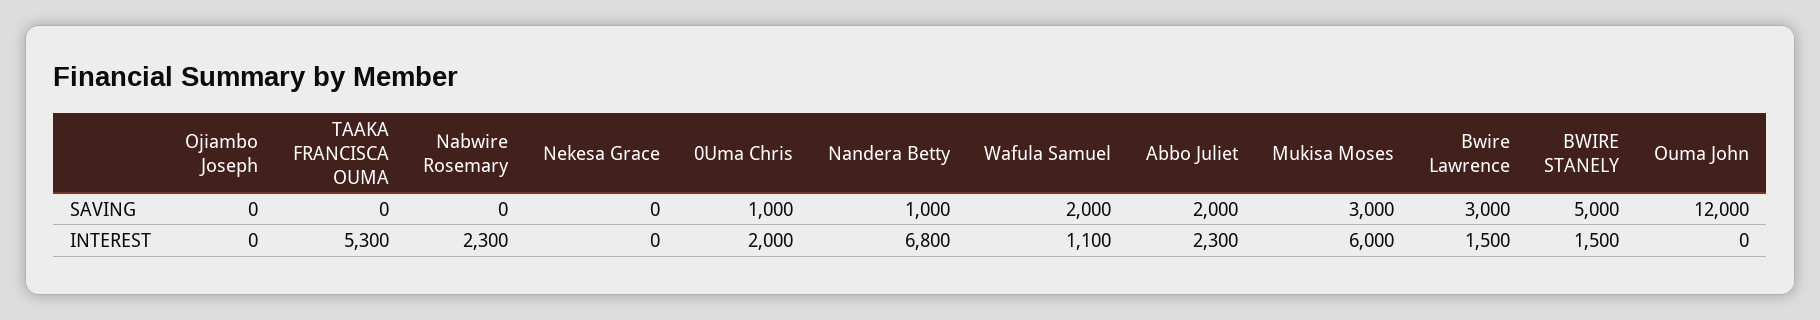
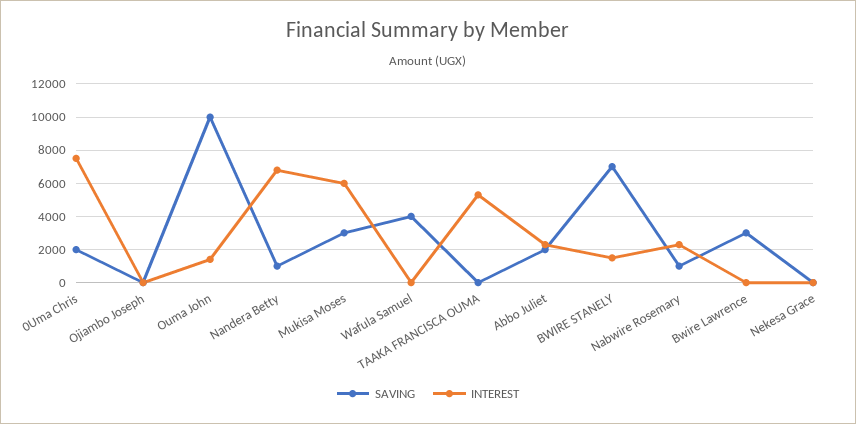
SAVING, Nabwire Rosemary: 0 -> 1000
SAVING, 0Uma Chris: 1000 -> 2000
SAVING, Wafula Samuel: 2000 -> 4000
SAVING, BWIRE STANELY: 5000 -> 7000
SAVING, Ouma John: 12000 -> 10000
INTEREST, 0Uma Chris: 2000 -> 7500
INTEREST, Wafula Samuel: 1100 -> 0
INTEREST, Bwire Lawrence: 1500 -> 0
INTEREST, Ouma John: 0 -> 1500

